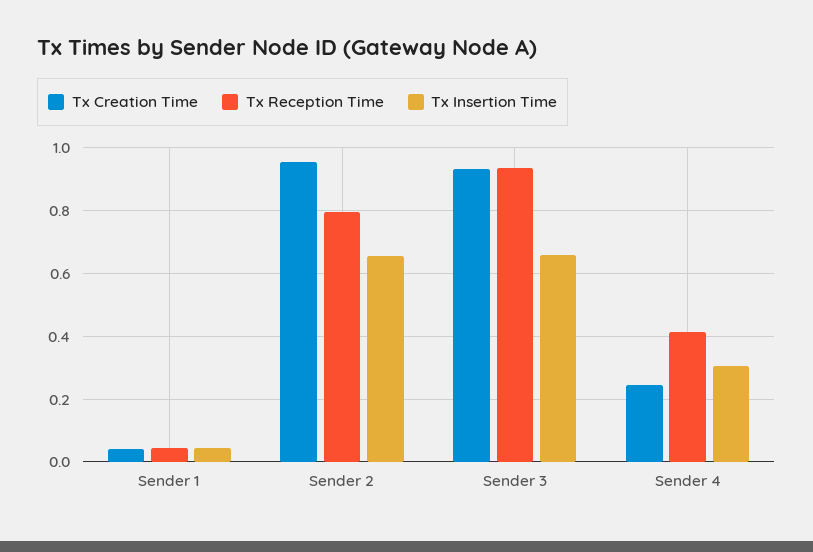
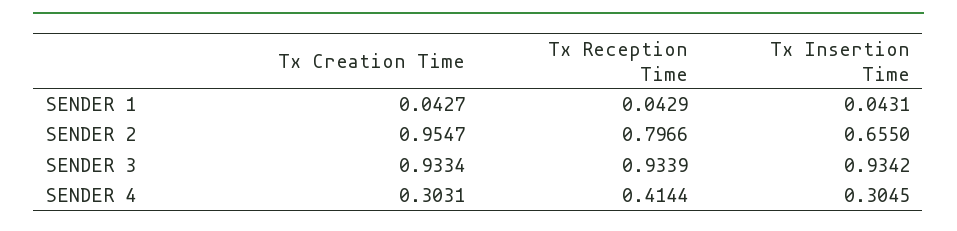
Tx Insertion Time, Sender 3: 0.66 -> 0.9342
Tx Creation Time, Sender 4: 0.24 -> 0.3031

